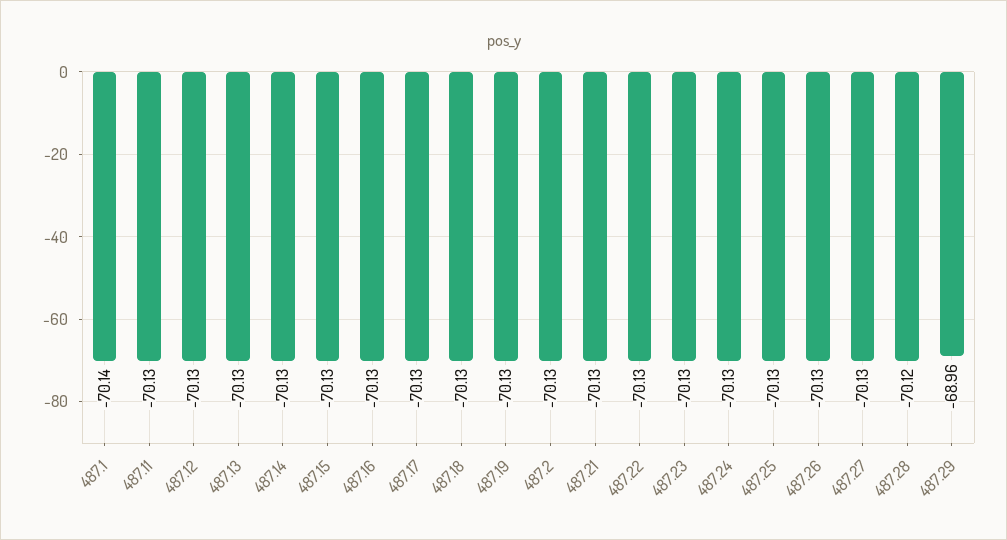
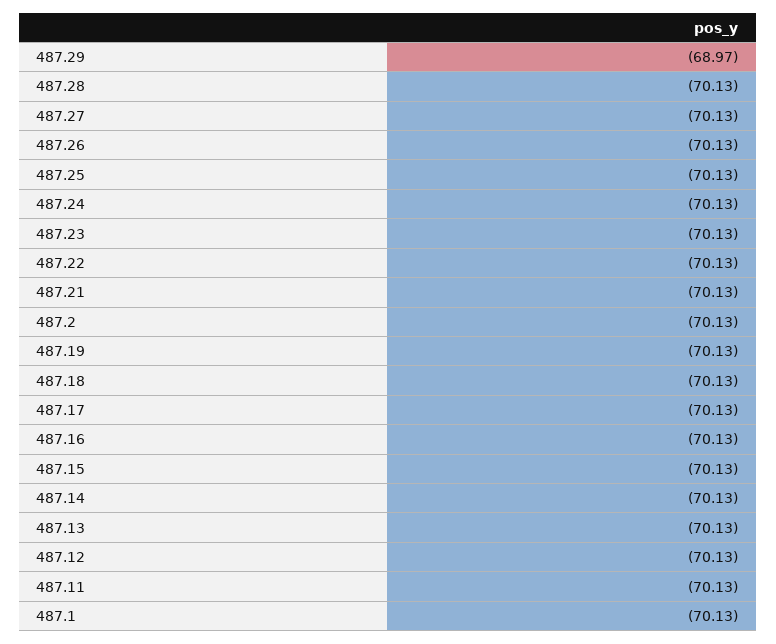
487.1: -70.14 -> -70.13
487.28: -70.12 -> -70.13
487.29: -68.96 -> -68.97

